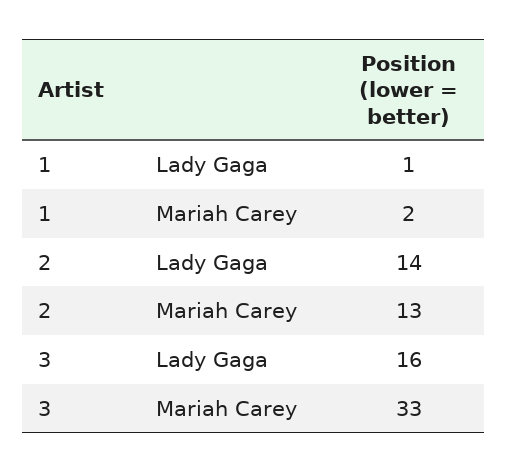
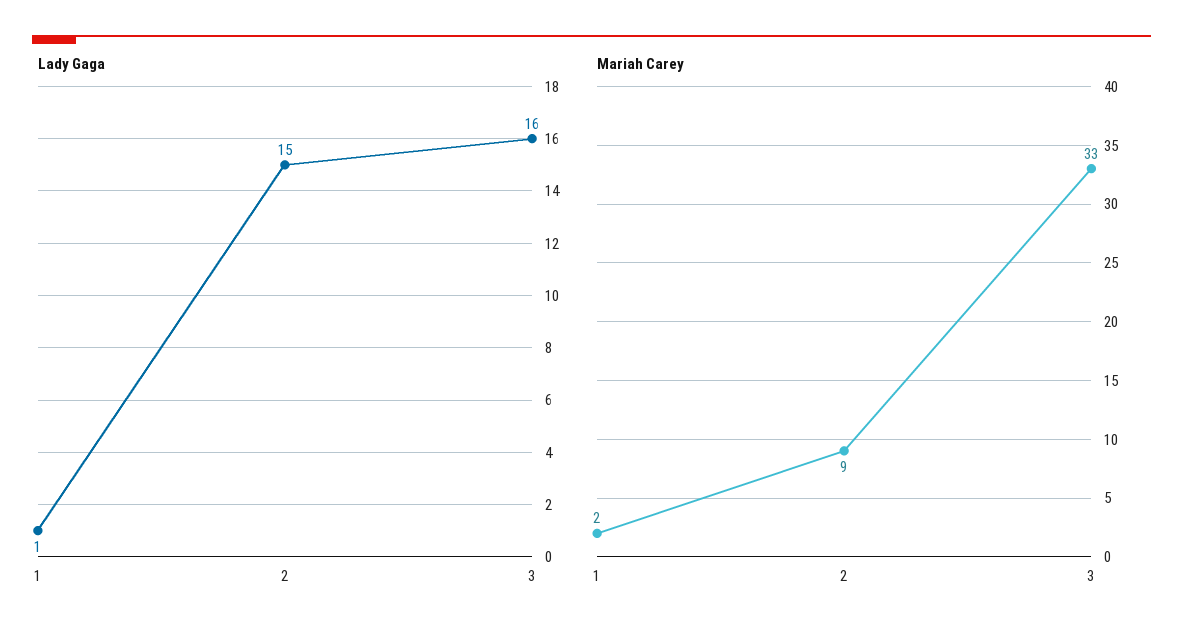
Lady Gaga, 2: 14 -> 15
Mariah Carey, 2: 13 -> 9

